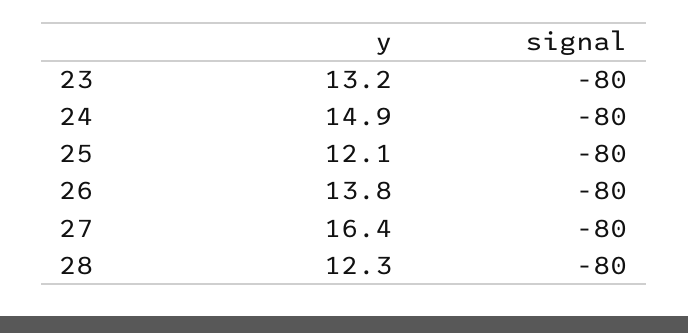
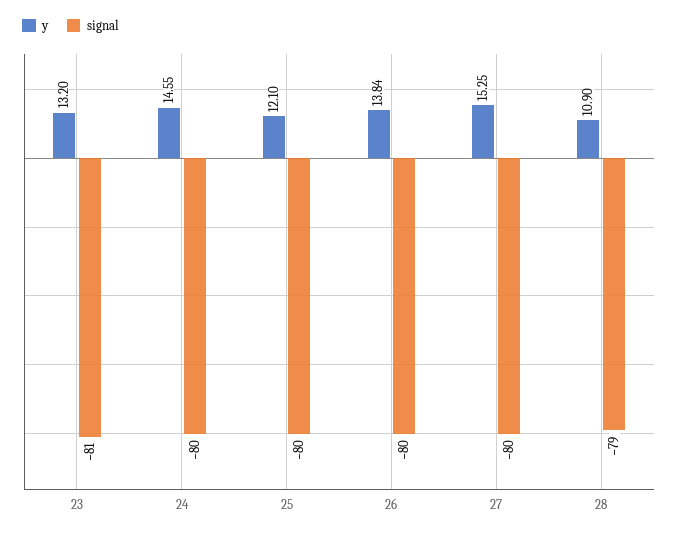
signal, 23: -80 -> -81
y, 24: 14.9 -> 14.55
y, 27: 16.4 -> 15.25
y, 28: 12.3 -> 10.9
signal, 28: -80 -> -79

